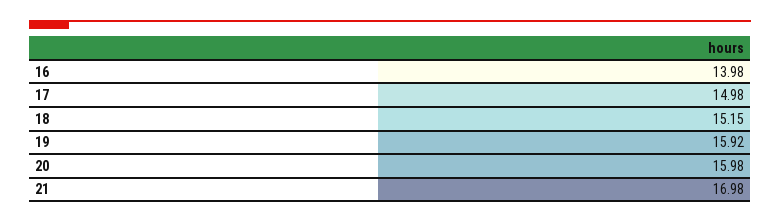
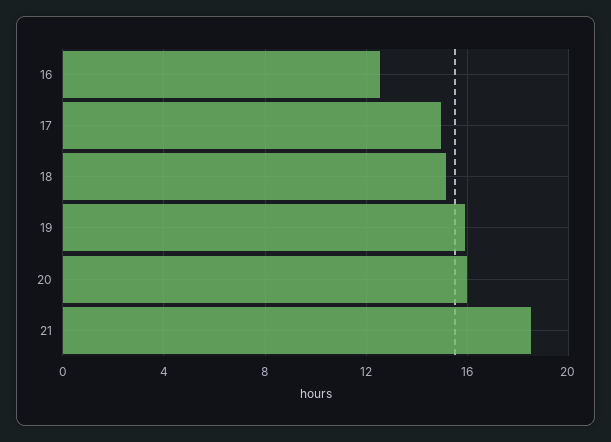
16: 13.98 -> 12.5
21: 16.98 -> 18.5

